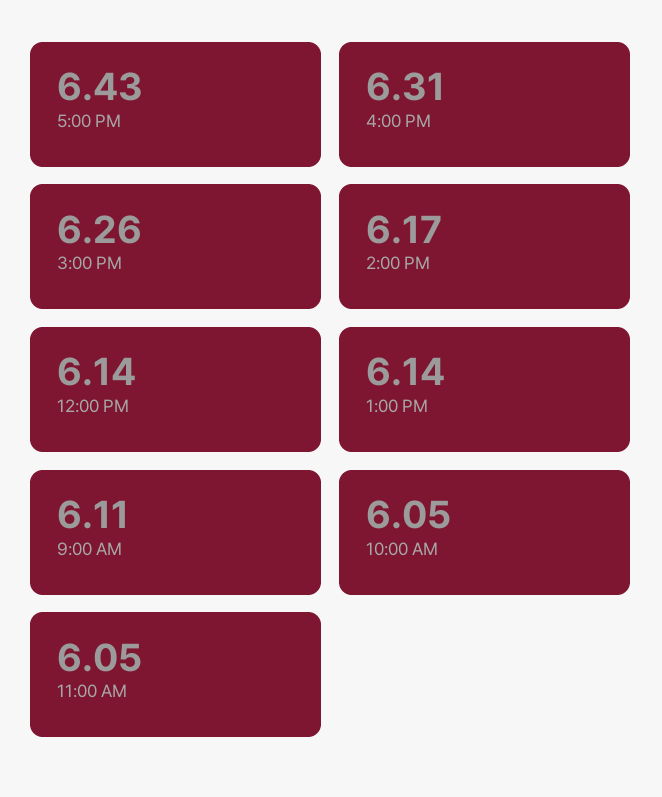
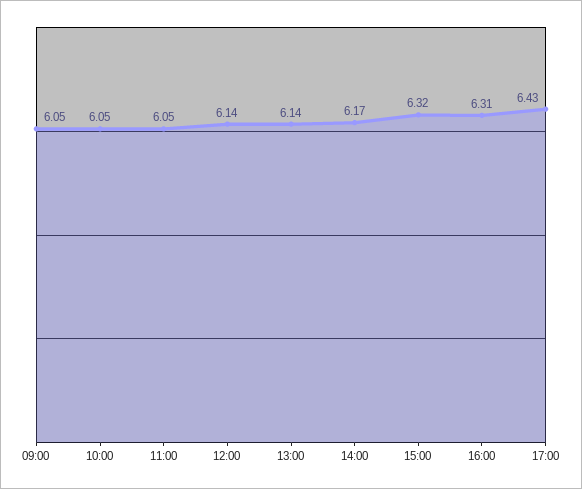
3:00 PM: 6.26 -> 6.32
9:00 AM: 6.11 -> 6.05

